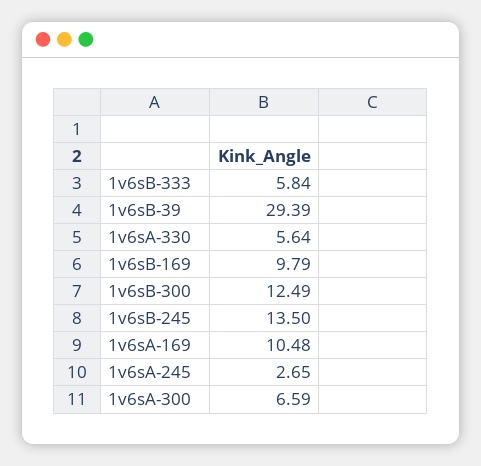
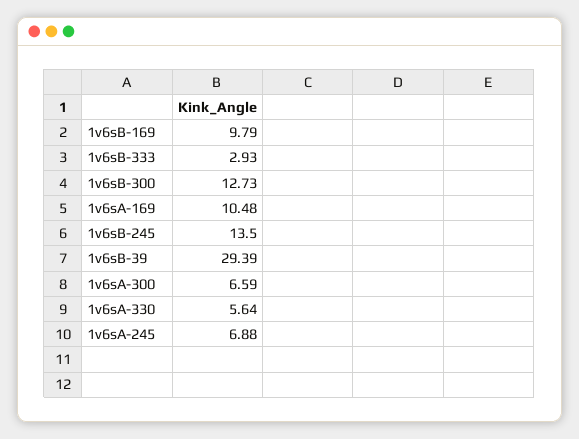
1v6sB-333: 5.84 -> 2.93
1v6sB-300: 12.49 -> 12.73
1v6sA-245: 2.65 -> 6.88

